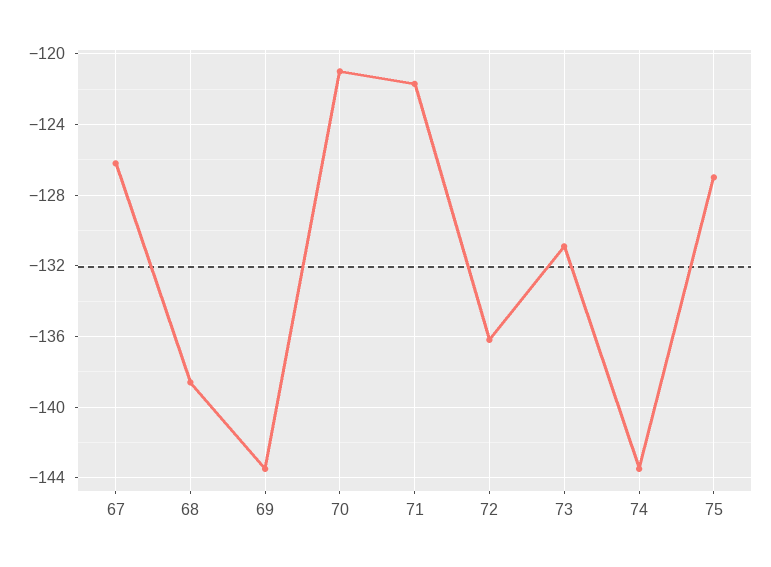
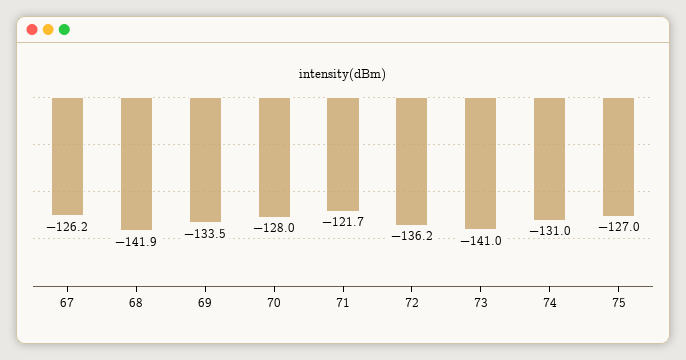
68: -138.5 -> -141.9
69: -143.5 -> -133.5
70: -121 -> -128
73: -131 -> -141
74: -143.5 -> -131

